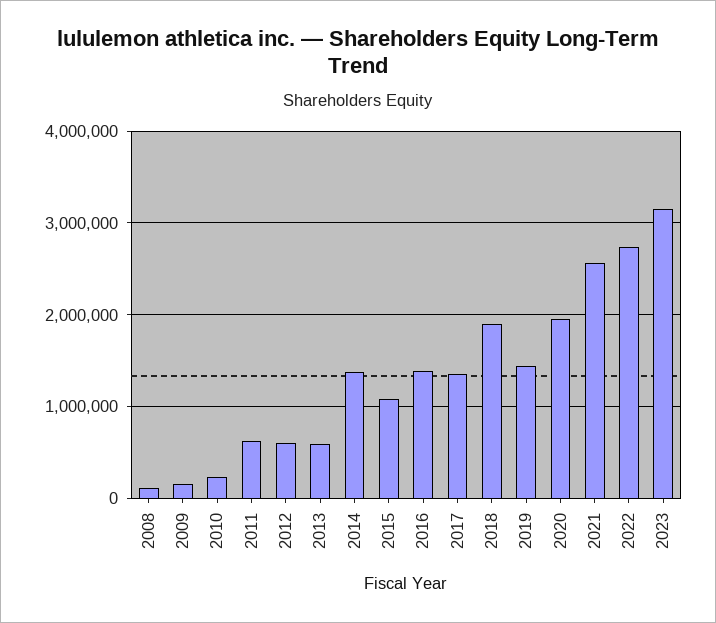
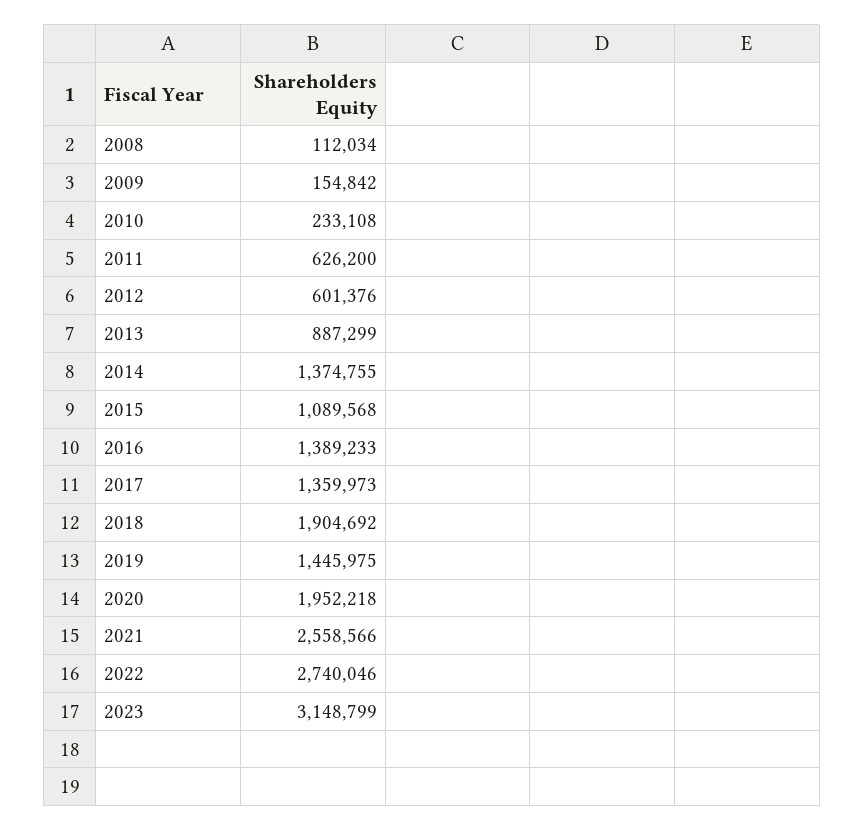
2013: 600000 -> 887299

